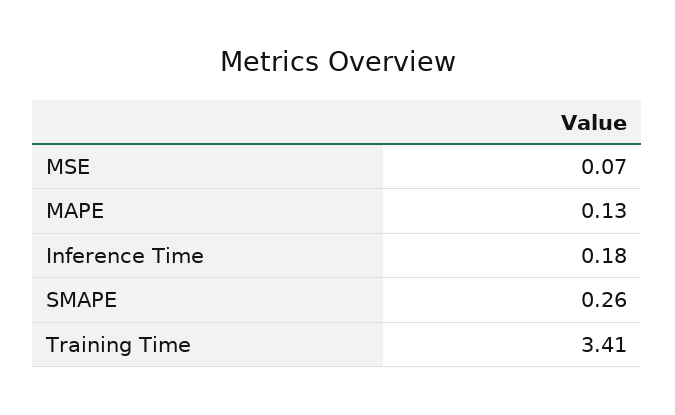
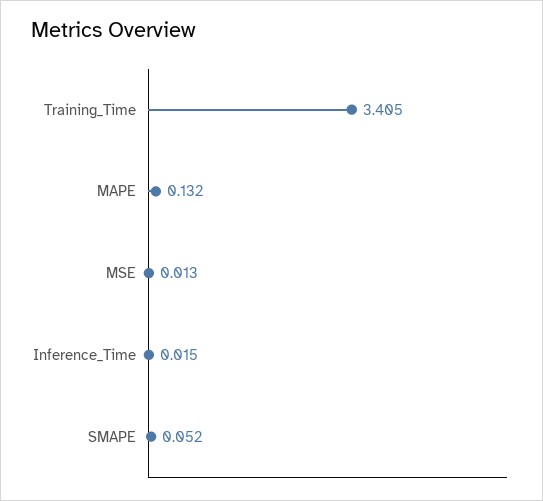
MSE: 0.07 -> 0.013
Inference Time: 0.18 -> 0.015
SMAPE: 0.26 -> 0.052

